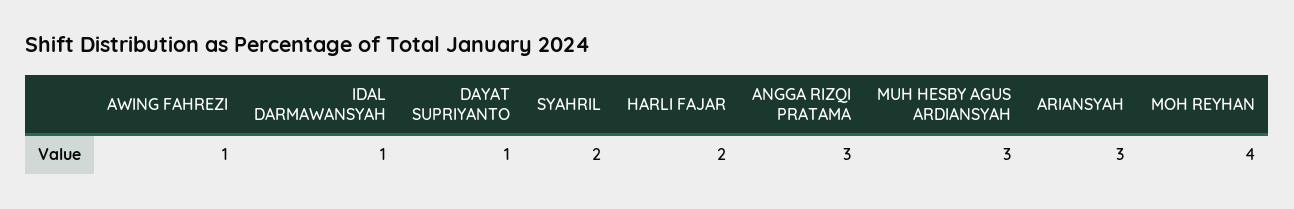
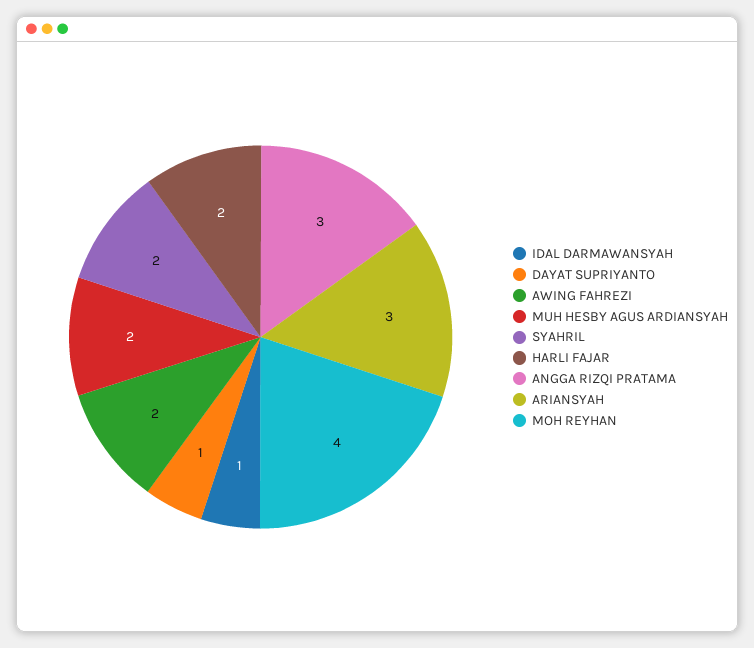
AWING FAHREZI: 1 -> 2
MUH HESBY AGUS ARDIANSYAH: 3 -> 2

